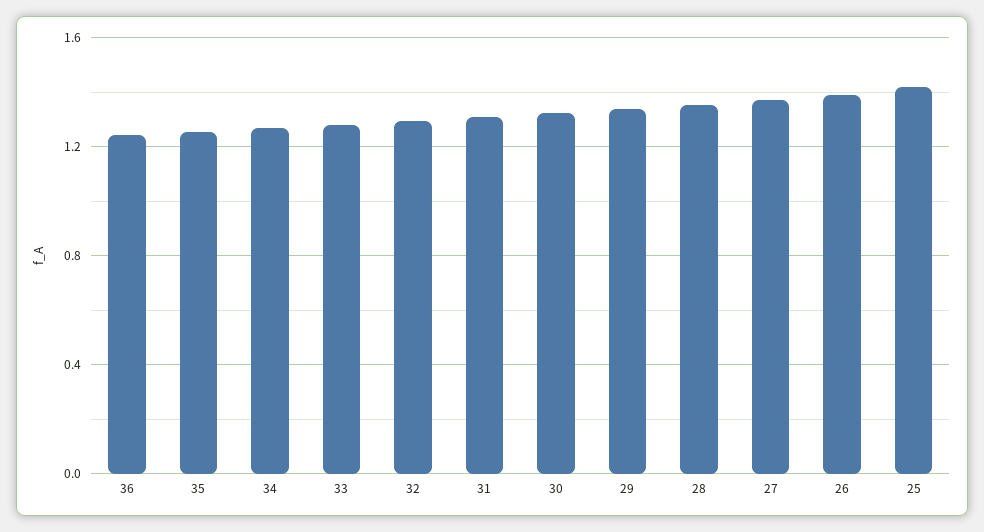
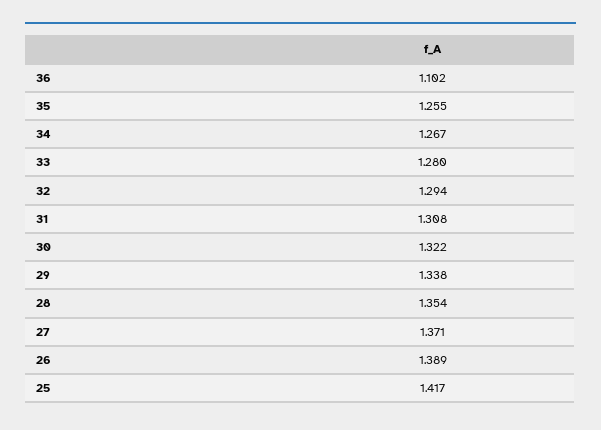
36: 1.25 -> 1.102

